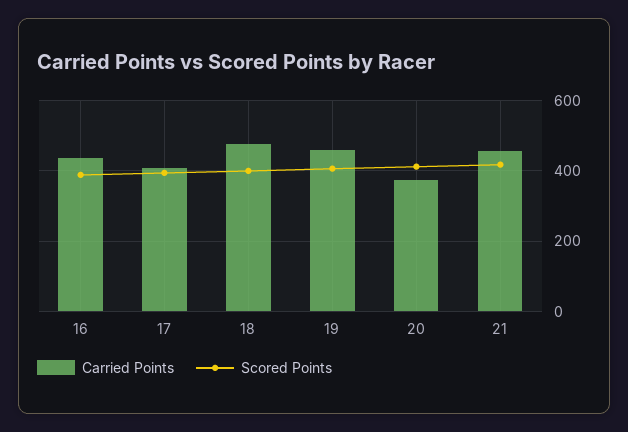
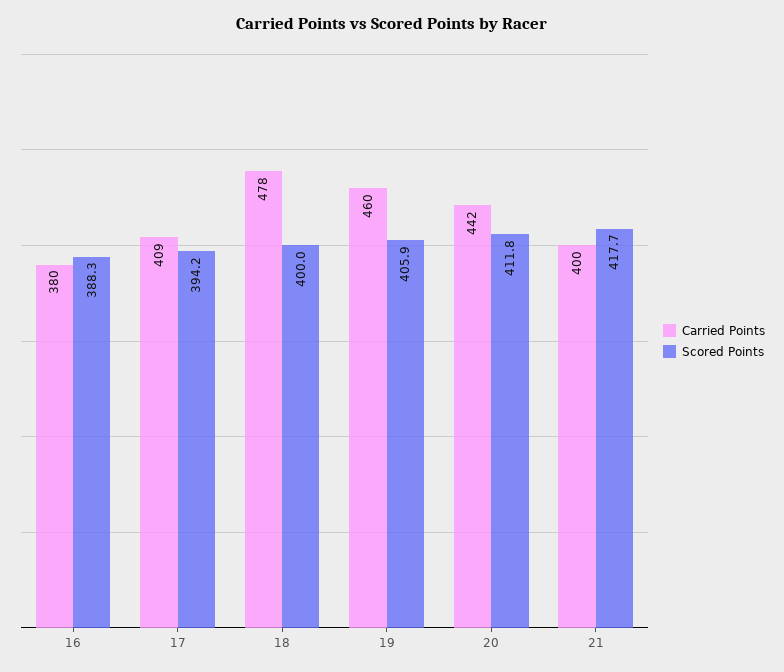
Carried Points, 16: 440 -> 380
Carried Points, 20: 380 -> 442
Carried Points, 21: 460 -> 400

